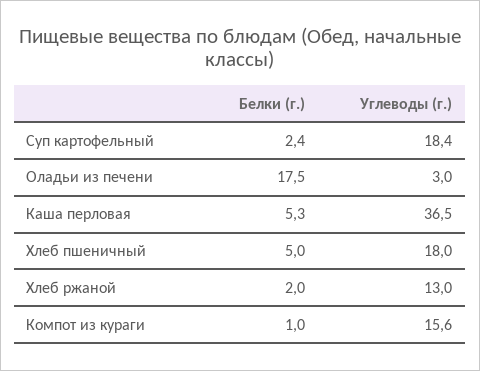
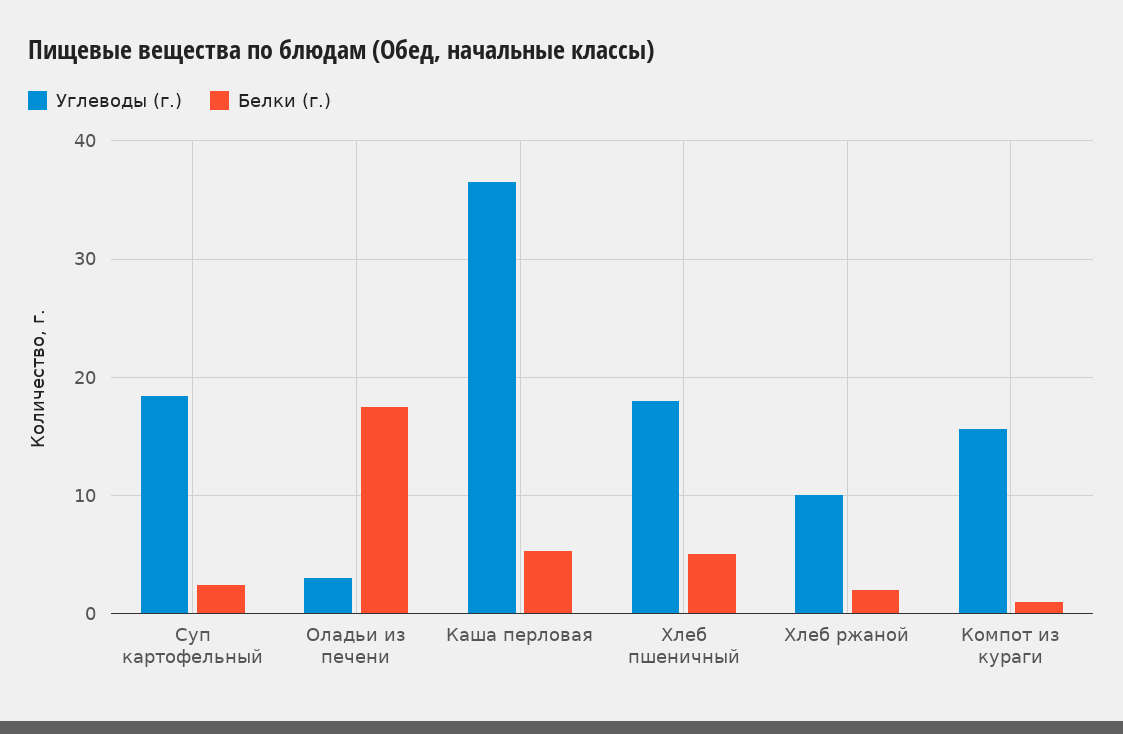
Углеводы (г.), Хлеб ржаной: 13 -> 10

